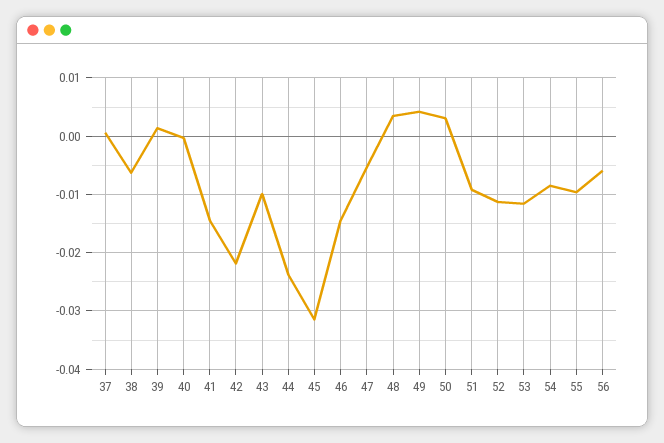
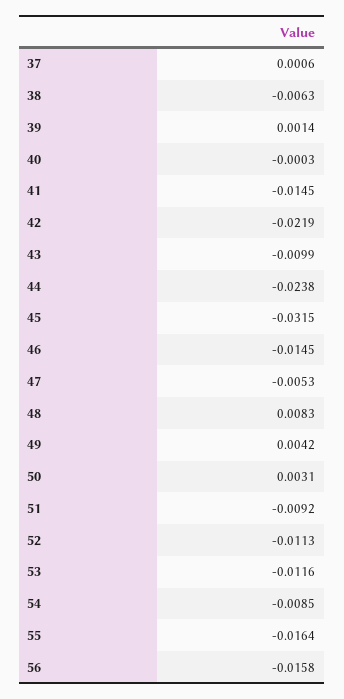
48: 0.004 -> 0.0083
55: -0.01 -> -0.0164
56: -0.006 -> -0.0158

